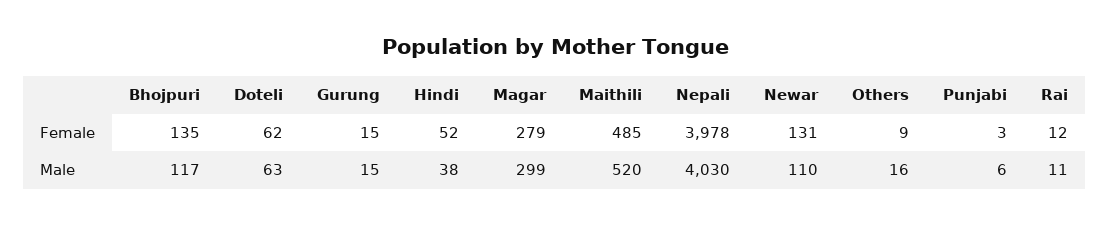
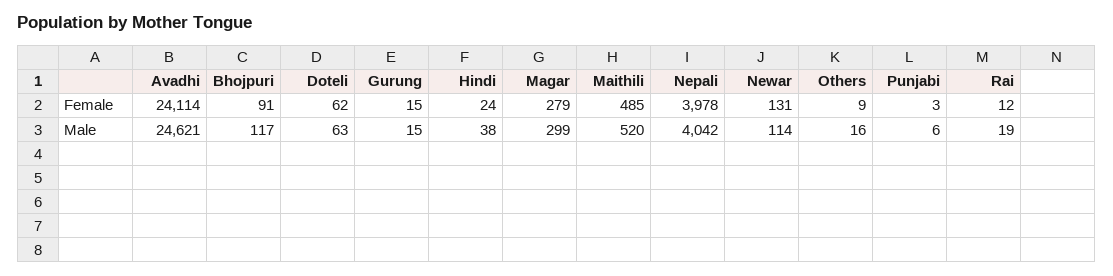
Bhojpuri, Female: 135 -> 91
Hindi, Female: 52 -> 24
Nepali, Male: 4030 -> 4042
Newar, Male: 110 -> 114
Rai, Male: 11 -> 19
Avadhi, Female: none -> 24114
Avadhi, Male: none -> 24621

